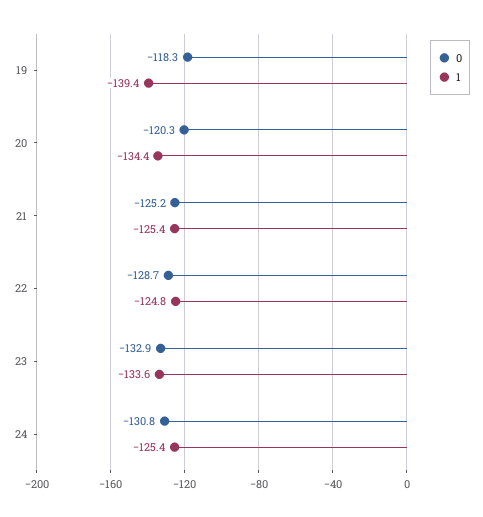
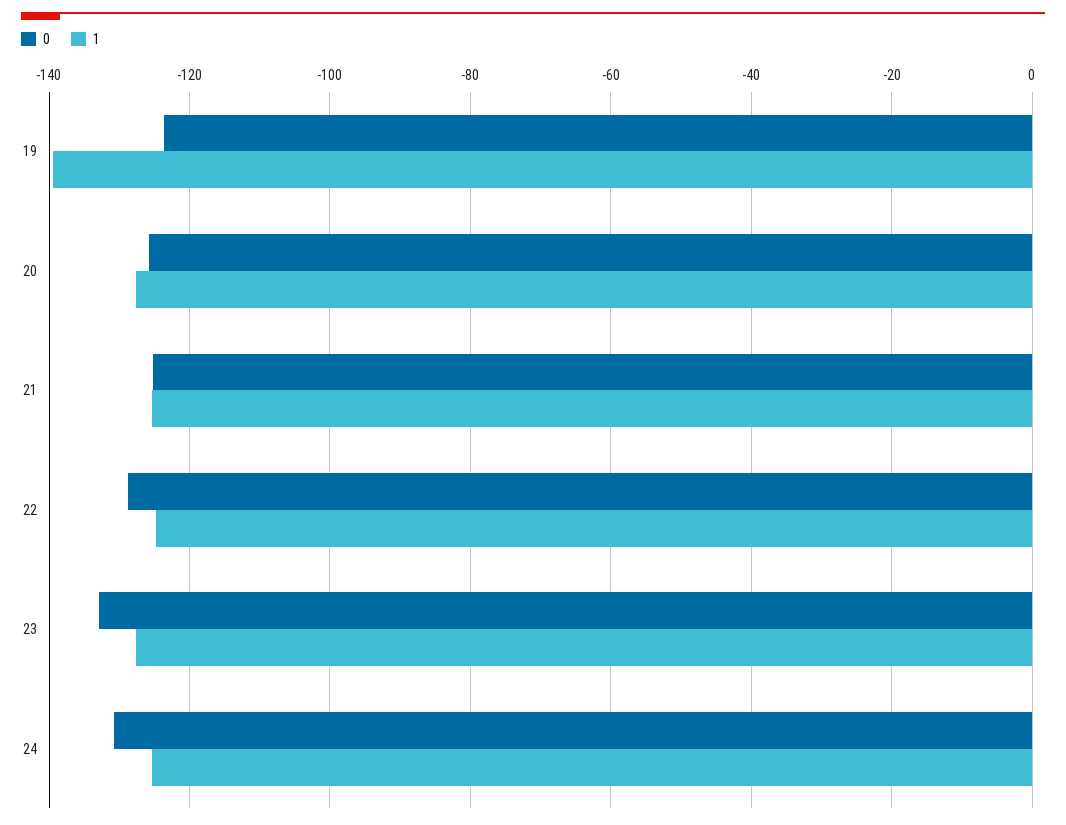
0, 19: -118.3 -> -124
0, 20: -120.3 -> -126
1, 20: -134.4 -> -128
1, 23: -133.6 -> -128

